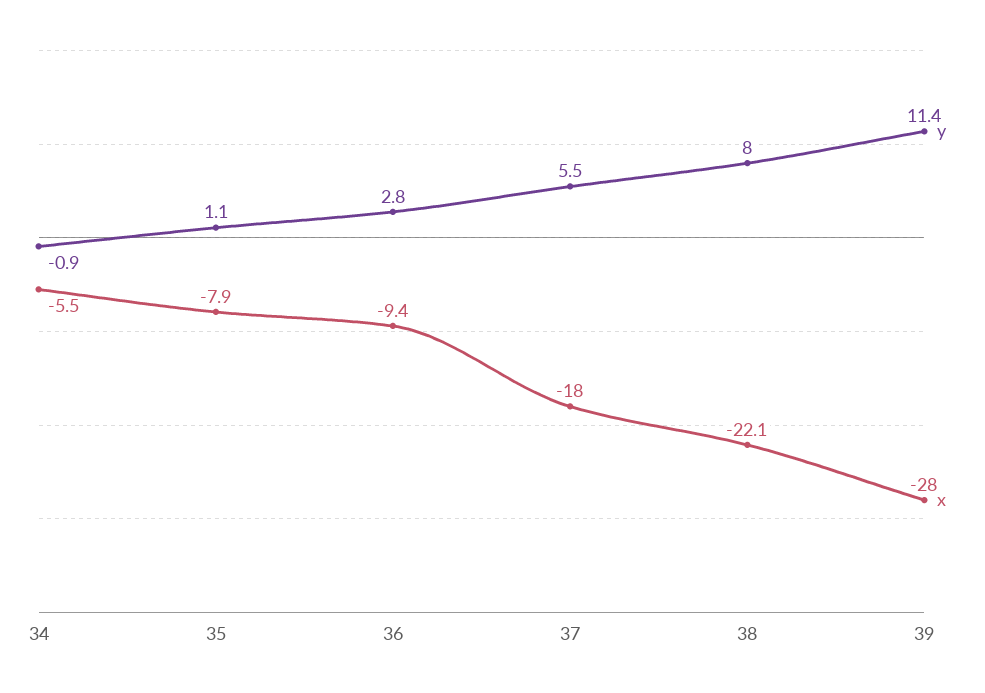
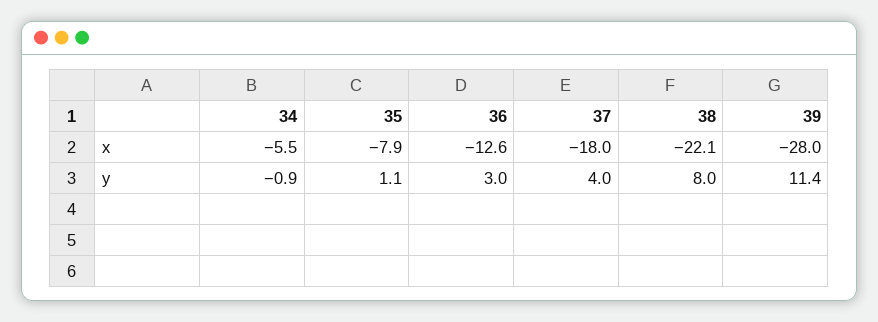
y, 36: 2.8 -> 3
x, 36: -9.4 -> -12.6
y, 37: 5.5 -> 4

